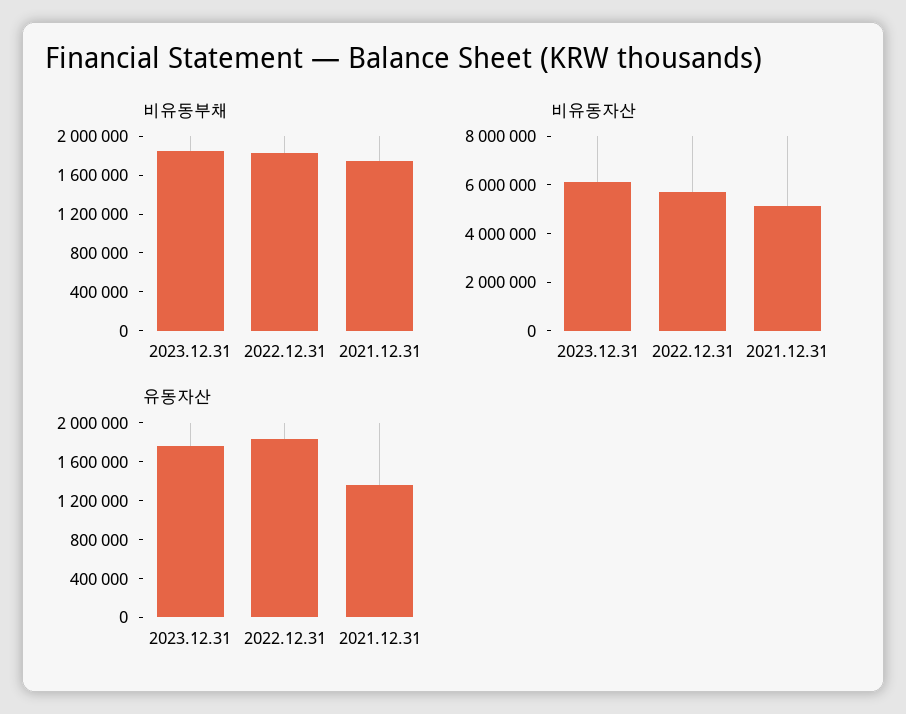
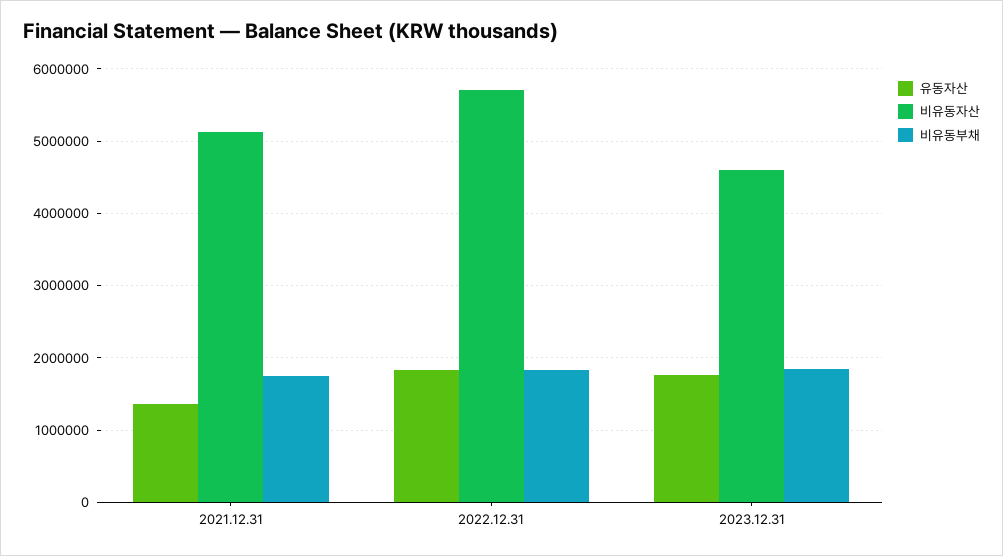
비유동자산, 2023.12.31: 6000000 -> 4600000

